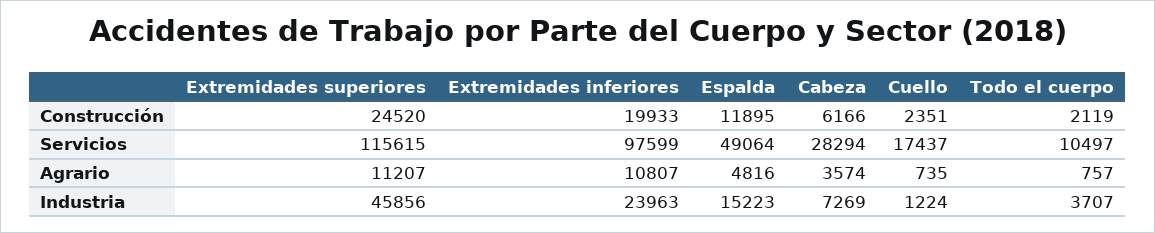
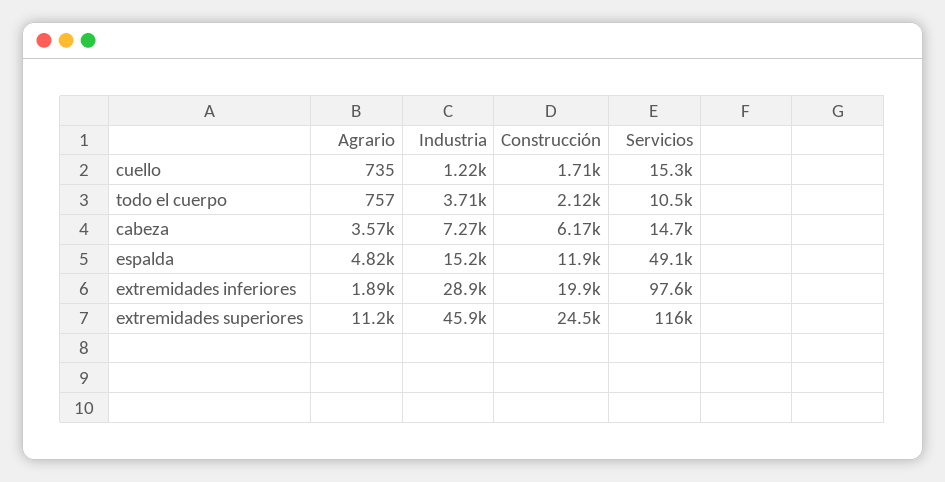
Cuello, Construcción: 2351 -> 1710
Cabeza, Servicios: 28294 -> 14700
Cuello, Servicios: 17437 -> 15300
Extremidades inferiores, Agrario: 10807 -> 1890
Extremidades inferiores, Industria: 23963 -> 28900

